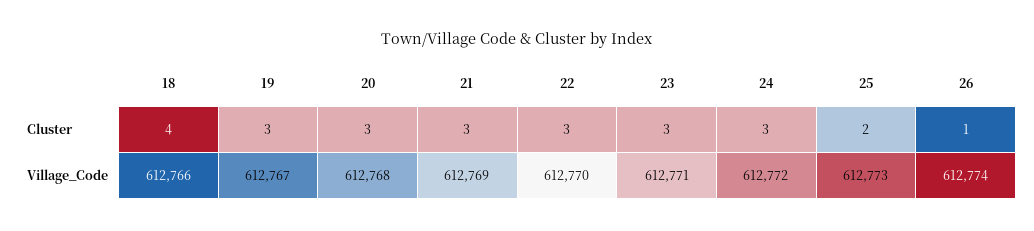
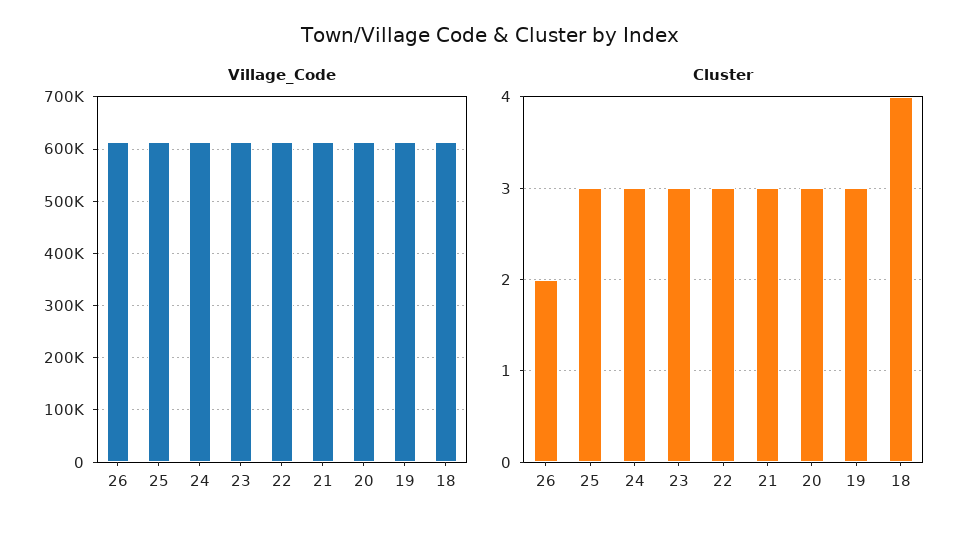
Cluster, 25: 2 -> 3
Cluster, 26: 1 -> 2

